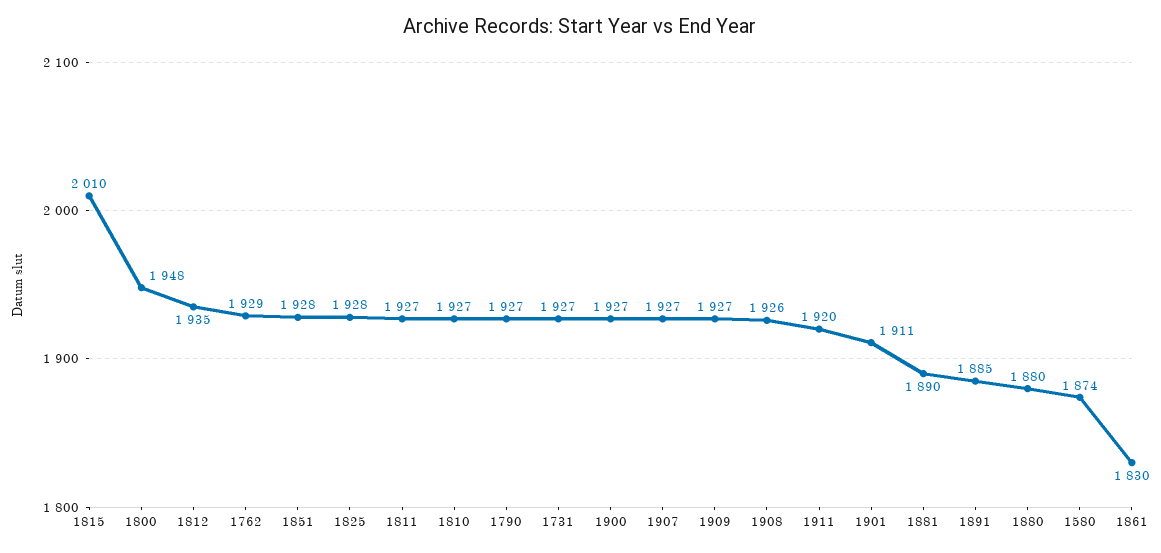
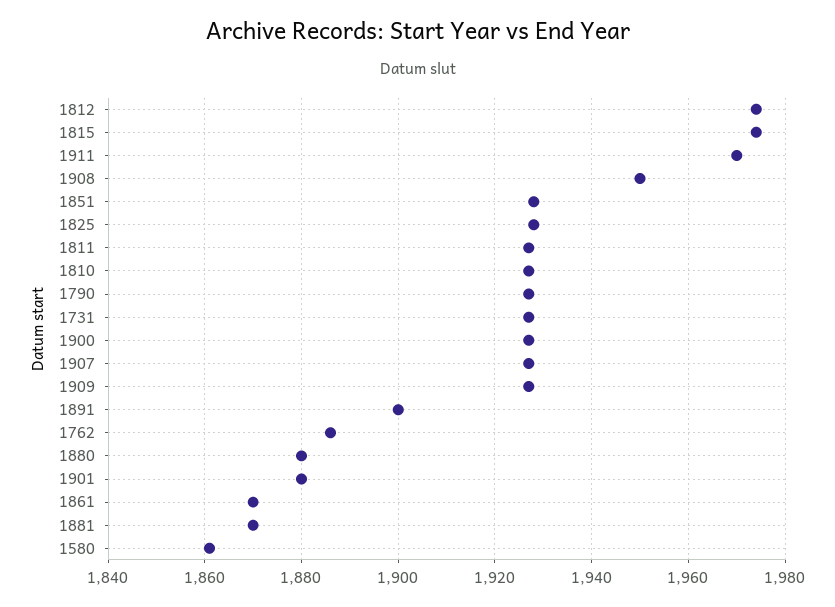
1815: 2010 -> 1975
1800: 1948 -> none
1812: 1935 -> 1975
1762: 1929 -> 1885
1908: 1926 -> 1950
1911: 1920 -> 1970
1901: 1911 -> 1880
1881: 1890 -> 1870
1891: 1885 -> 1900
1580: 1874 -> 1860
1861: 1830 -> 1870

